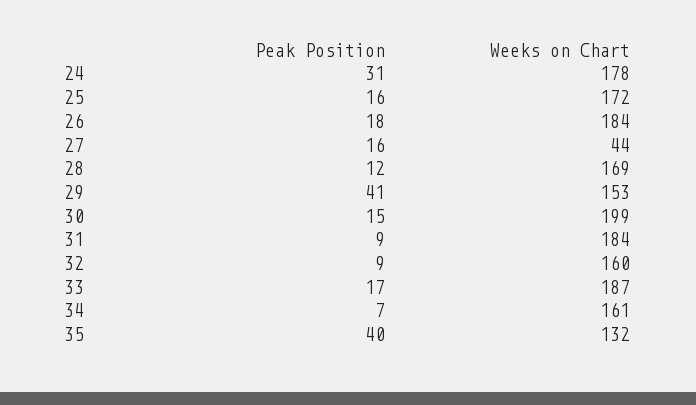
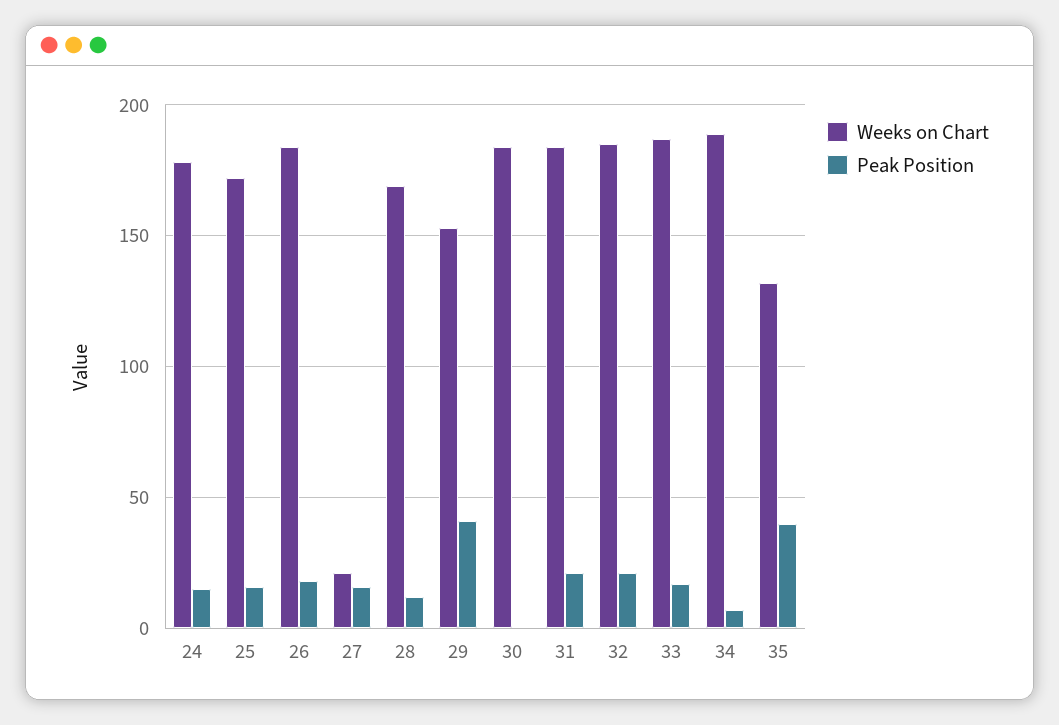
Peak Position, 24: 31 -> 15
Weeks on Chart, 27: 44 -> 20
Peak Position, 30: 15 -> 0
Weeks on Chart, 30: 199 -> 185
Peak Position, 31: 9 -> 20
Peak Position, 32: 9 -> 20
Weeks on Chart, 32: 160 -> 185
Weeks on Chart, 34: 161 -> 190

